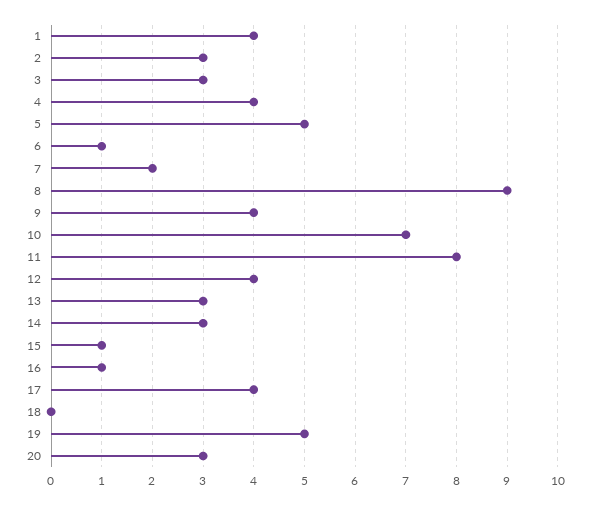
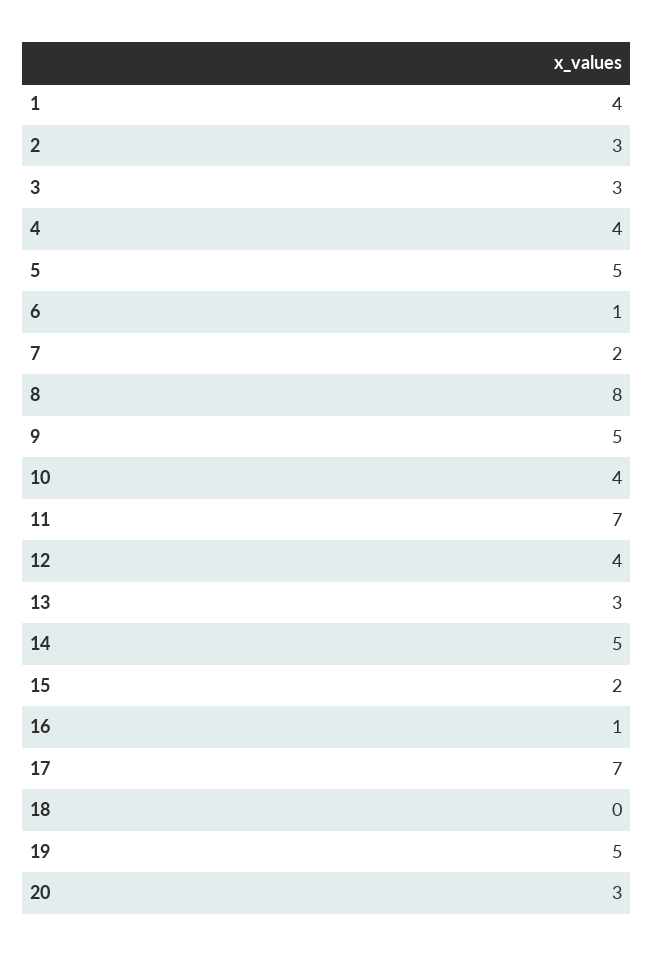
8: 9 -> 8
9: 4 -> 5
10: 7 -> 4
11: 8 -> 7
14: 3 -> 5
15: 1 -> 2
17: 4 -> 7

